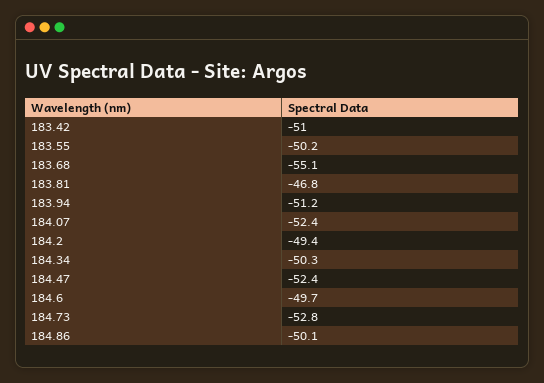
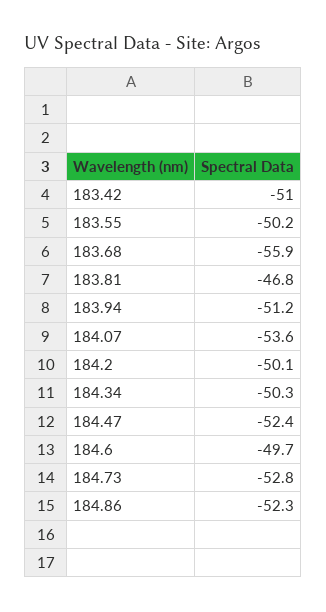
183.68: -55.1 -> -55.9
184.07: -52.4 -> -53.6
184.2: -49.4 -> -50.1
184.86: -50.1 -> -52.3

